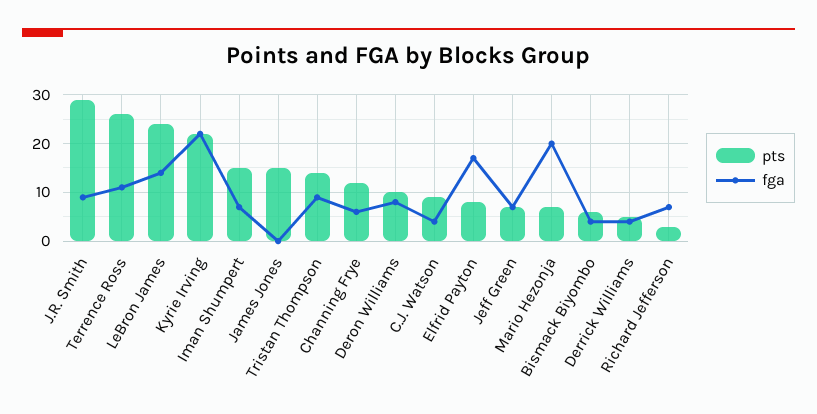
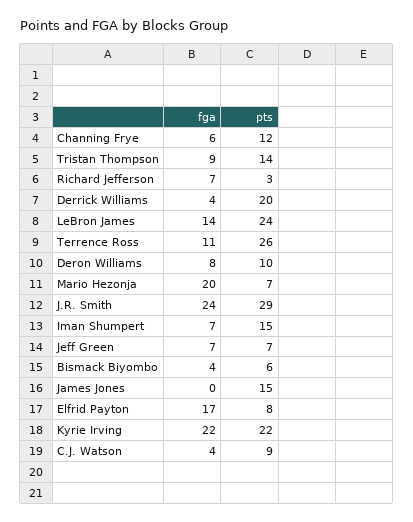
fga, J.R. Smith: 10 -> 24
pts, Derrick Williams: 5 -> 20

